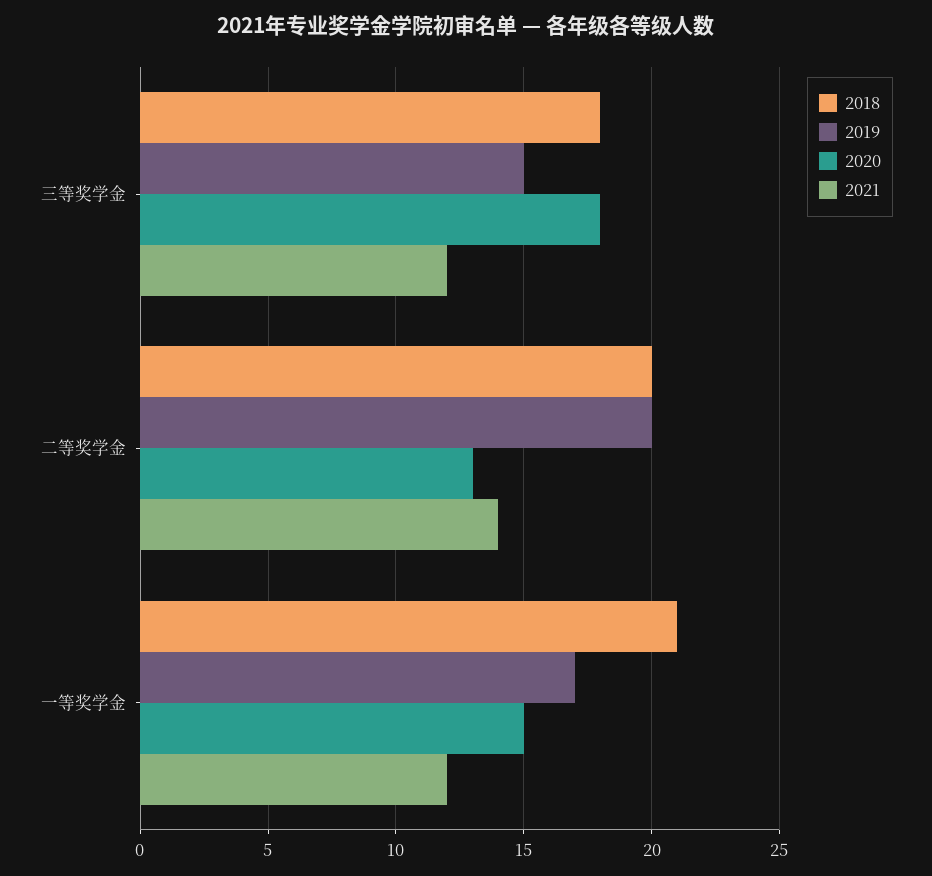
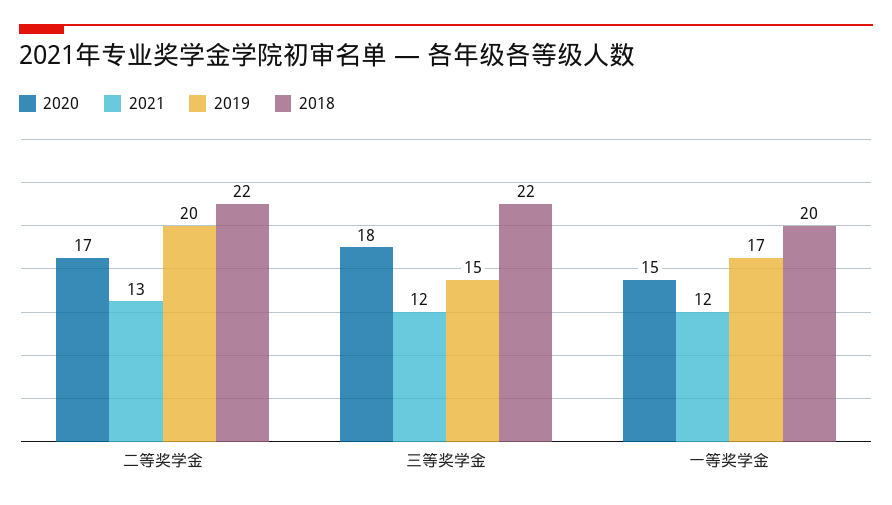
2018, 三等奖学金: 18 -> 22
2018, 二等奖学金: 20 -> 22
2020, 二等奖学金: 13 -> 17
2021, 二等奖学金: 14 -> 13
2018, 一等奖学金: 21 -> 20

